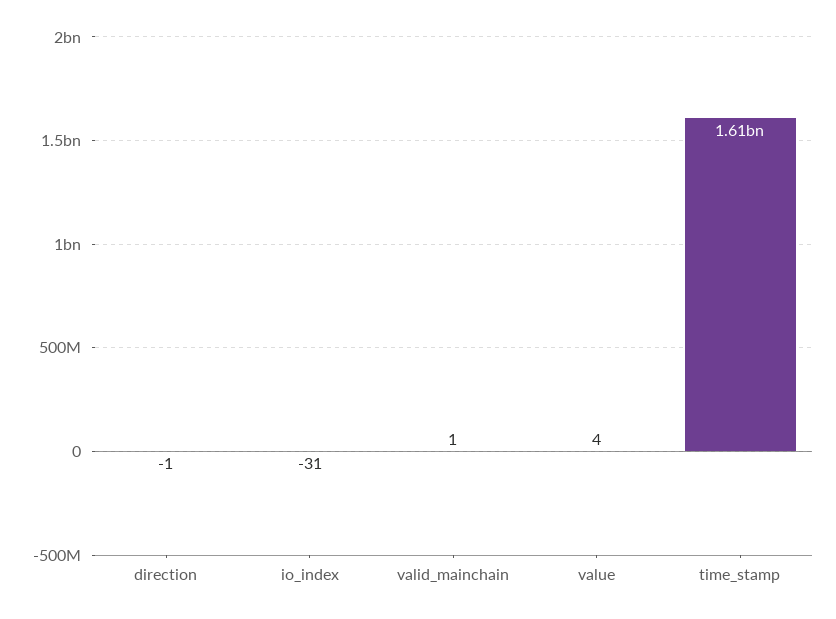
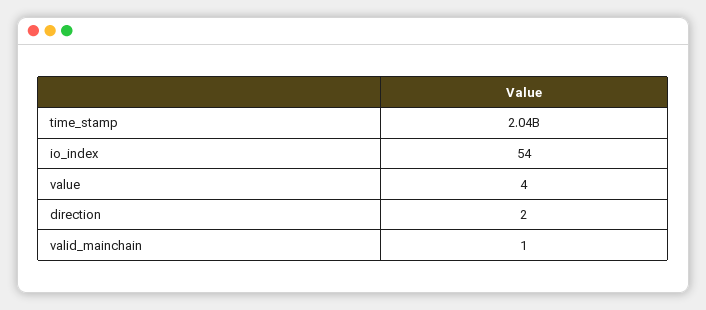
direction: -1 -> 2
io_index: -31 -> 54
time_stamp: 1610000000 -> 2040000000

